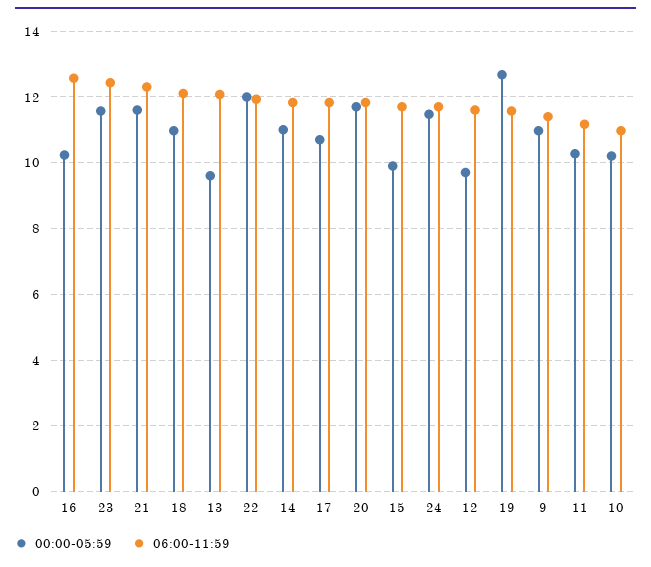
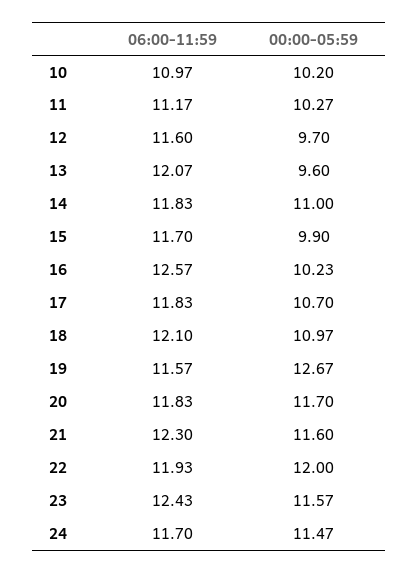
00:00-05:59, 9: 11 -> none
06:00-11:59, 9: 11.4 -> none

